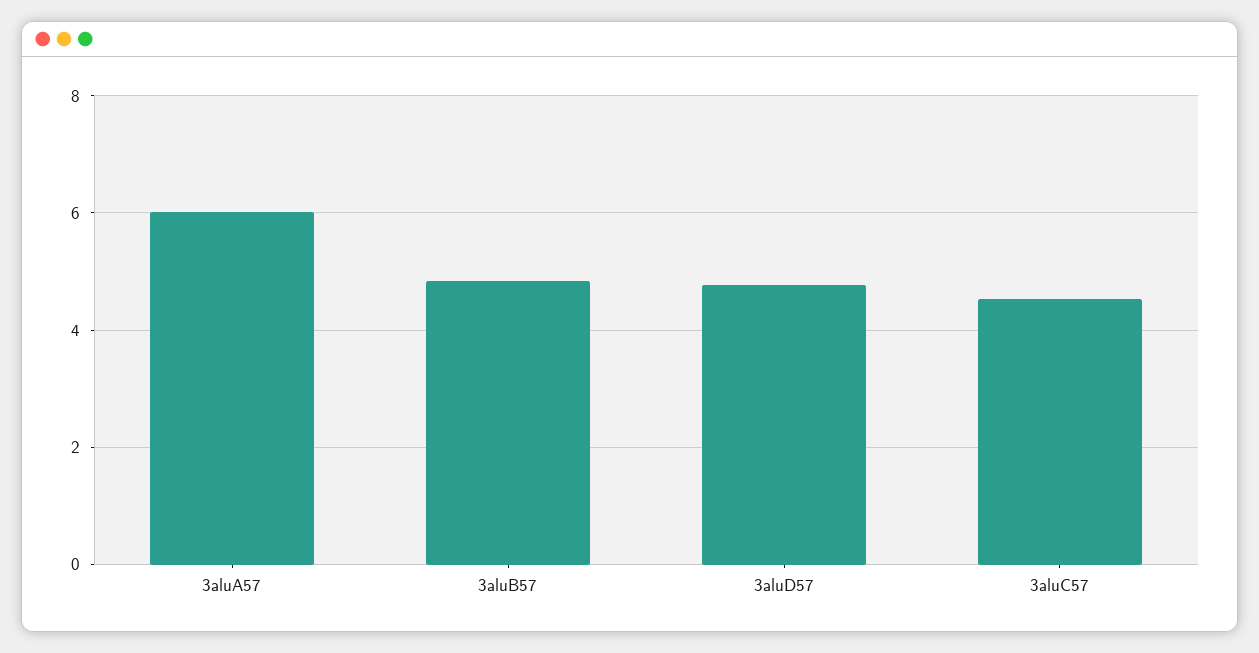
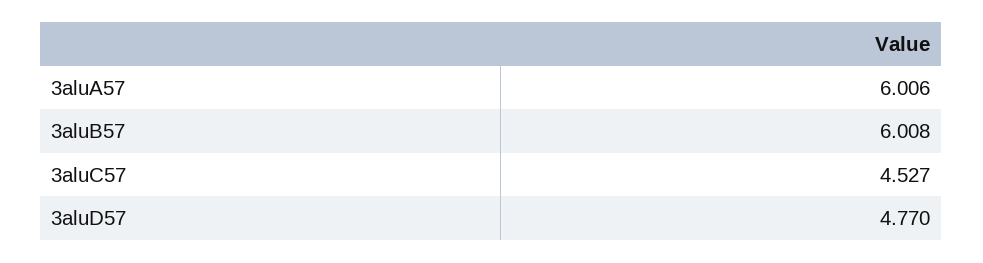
3aluB57: 4.8 -> 6.008

